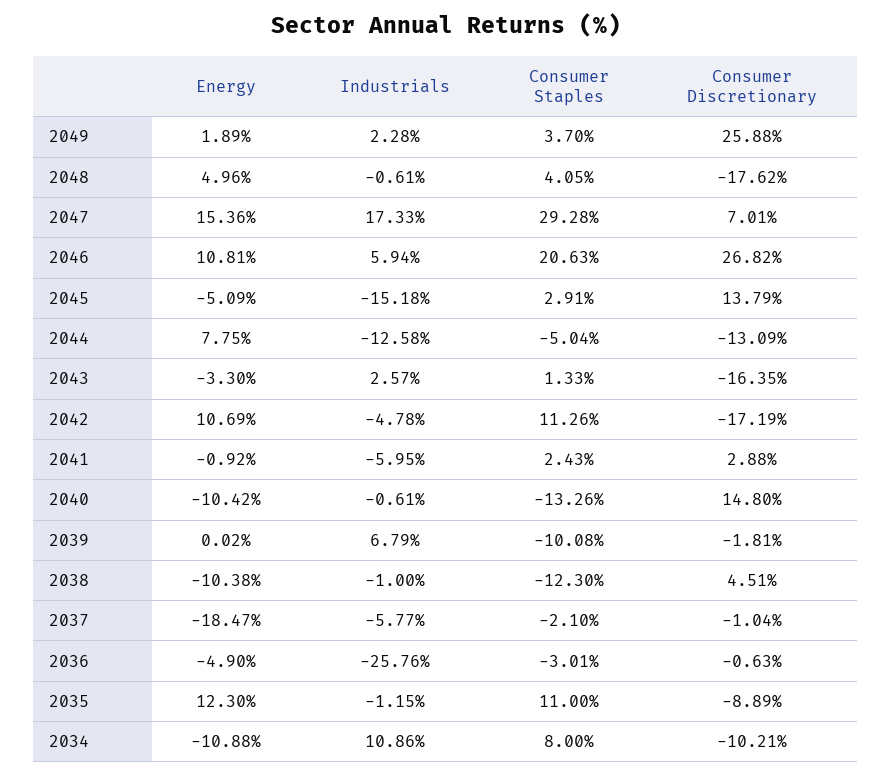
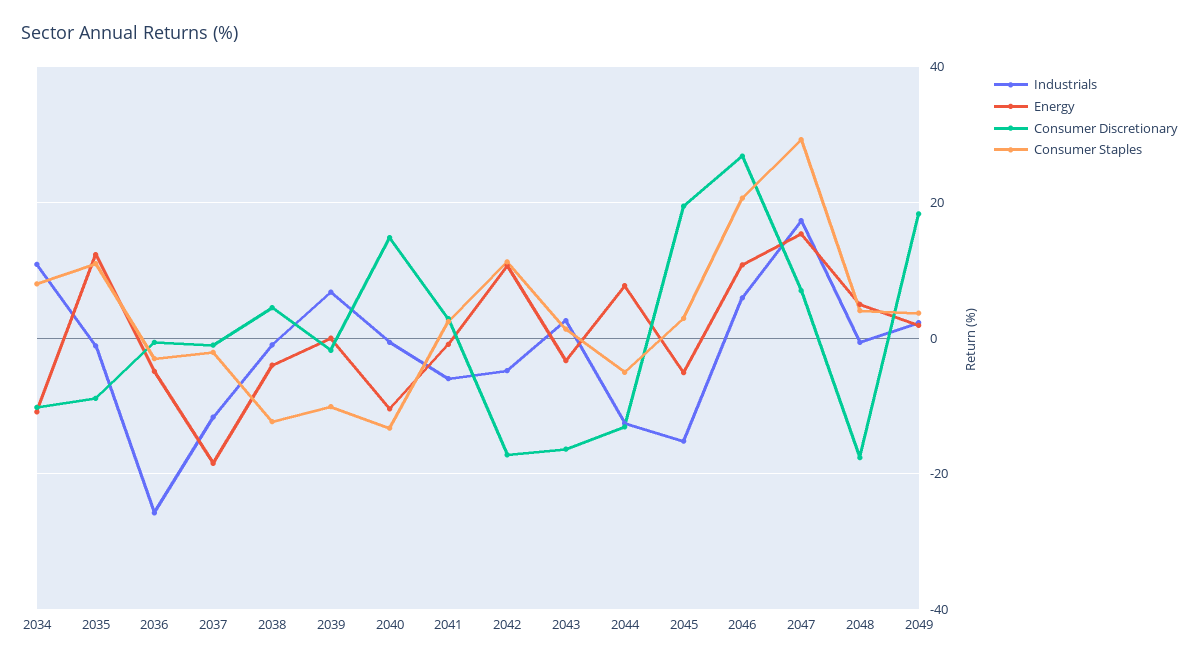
Consumer Discretionary, 2049: 25.88 -> 18
Consumer Discretionary, 2045: 13.79 -> 20
Energy, 2038: -10.38 -> -4
Industrials, 2037: -5.77 -> -12

